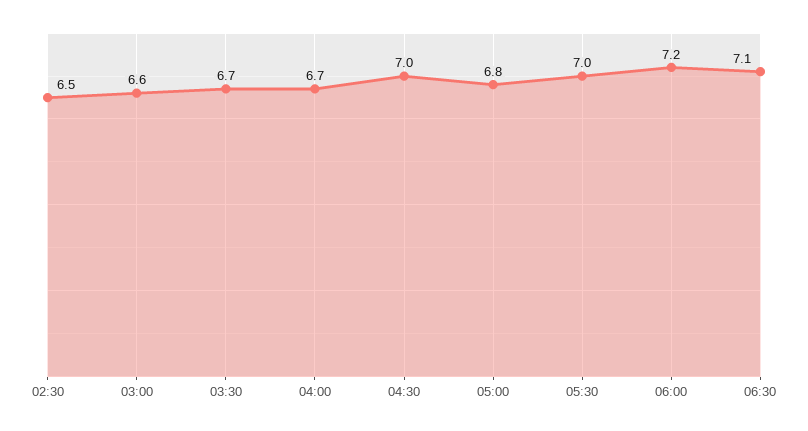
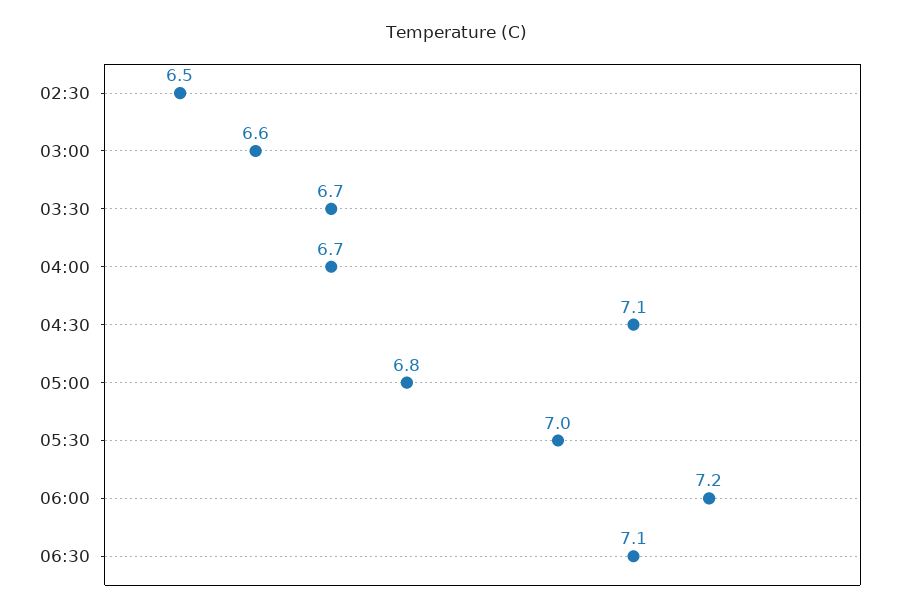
04:30: 7 -> 7.1

